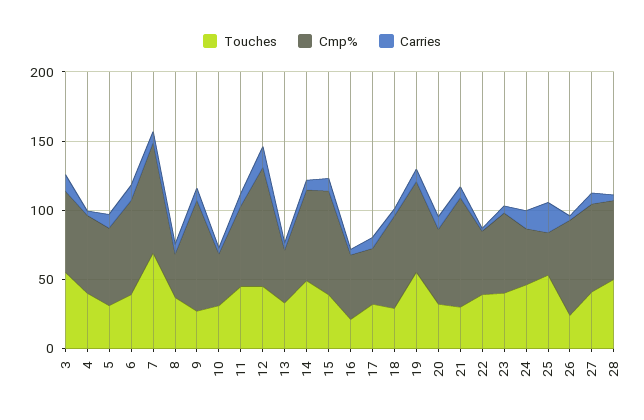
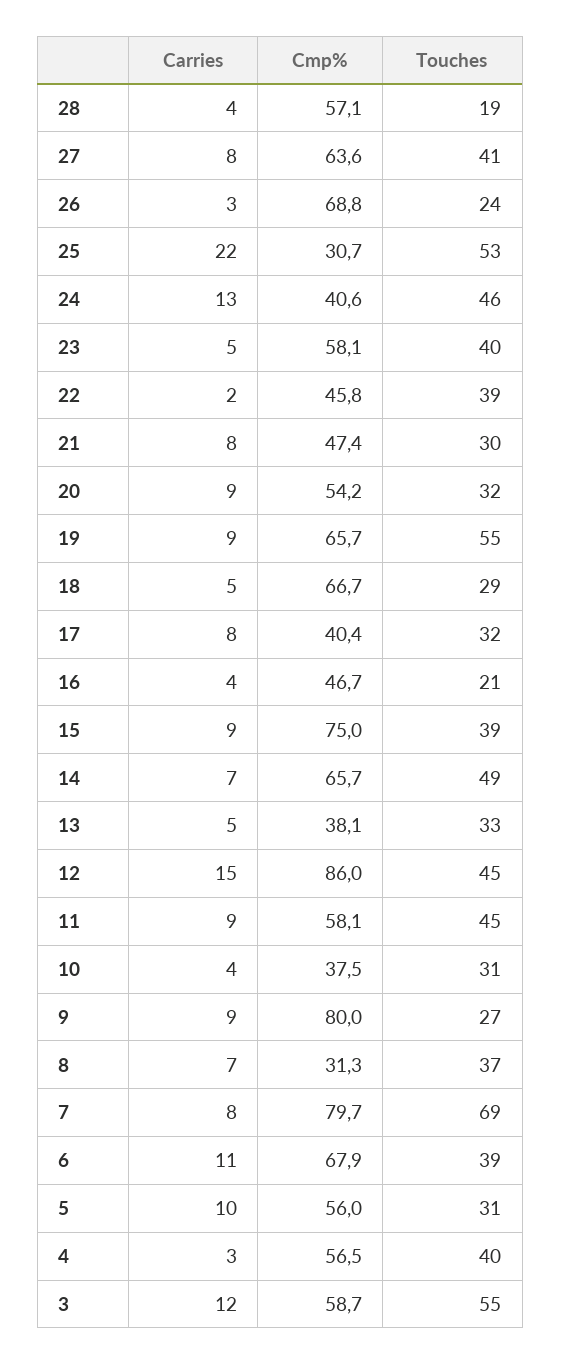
Cmp%, 21: 80 -> 47.4
Touches, 28: 50 -> 19

